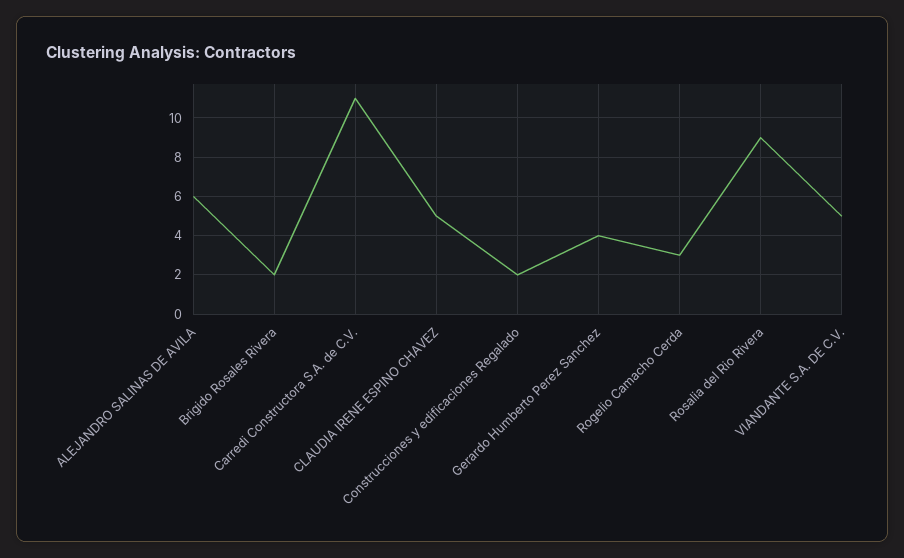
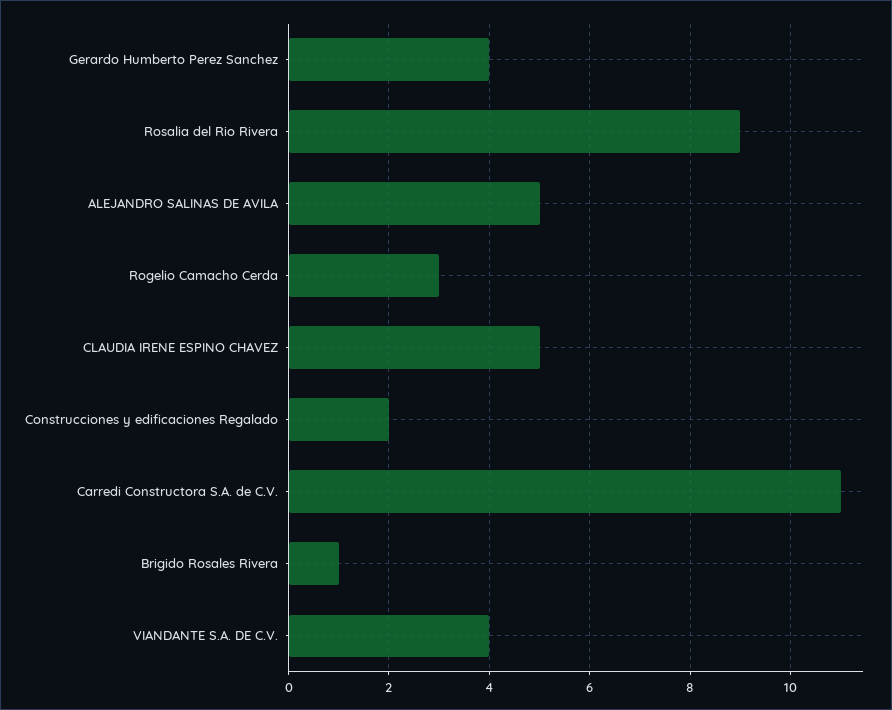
ALEJANDRO SALINAS DE AVILA: 6 -> 5
Brigido Rosales Rivera: 2 -> 1
VIANDANTE S.A. DE C.V.: 5 -> 4

